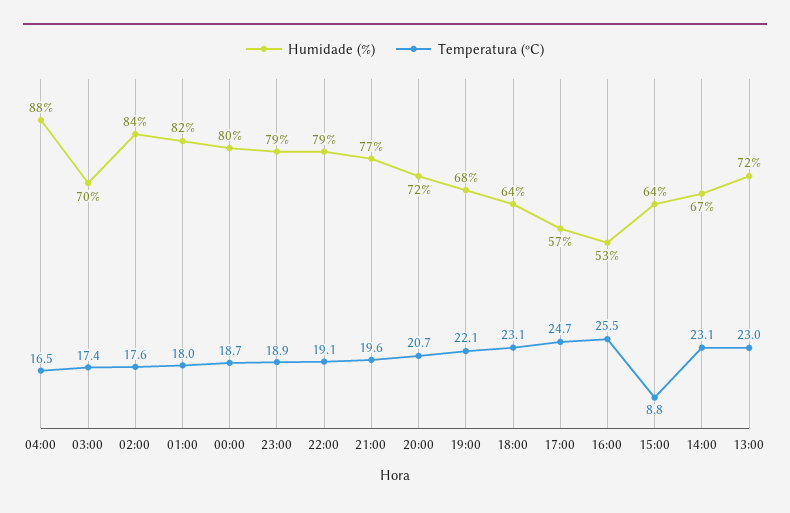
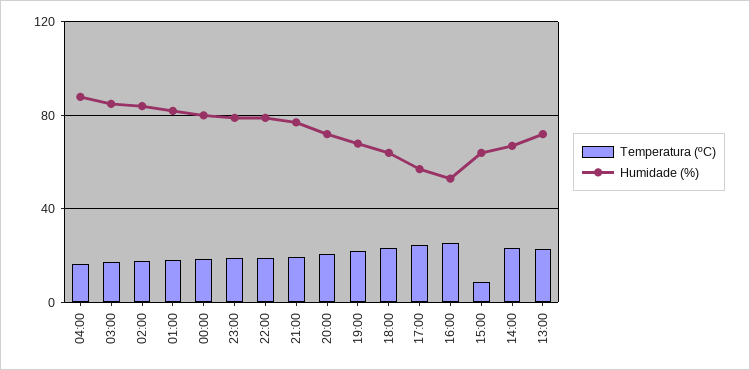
Humidade (%), 03:00: 70 -> 85

